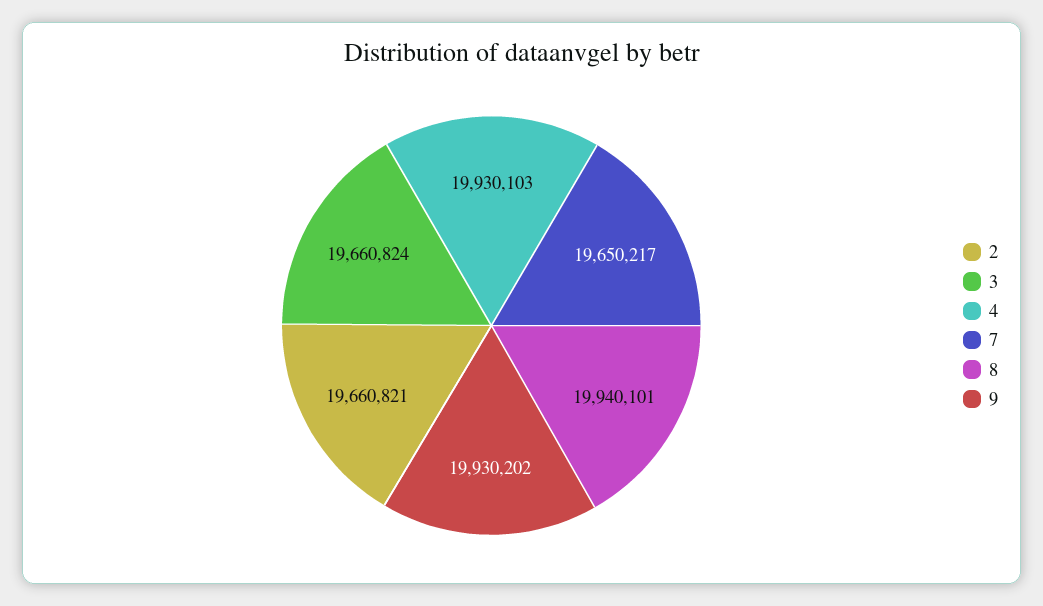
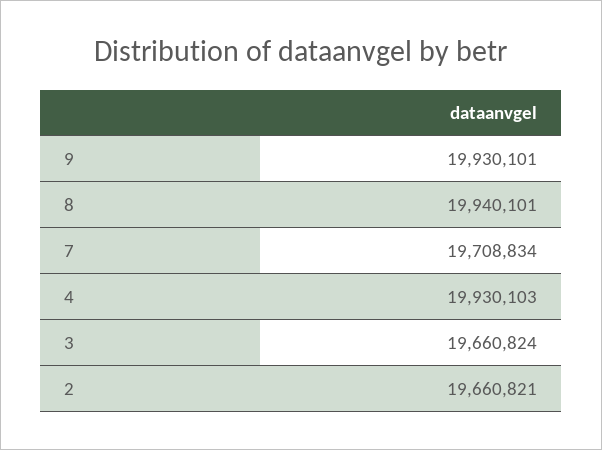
7: 19650217 -> 19708834
9: 19930202 -> 19930101

